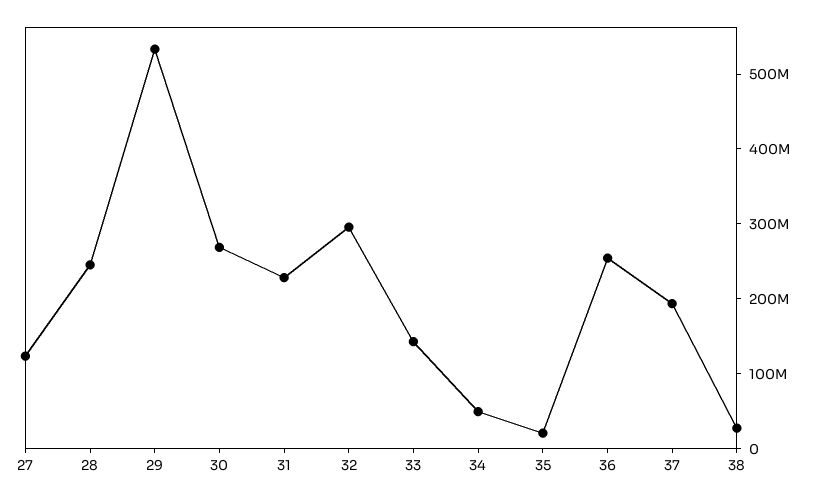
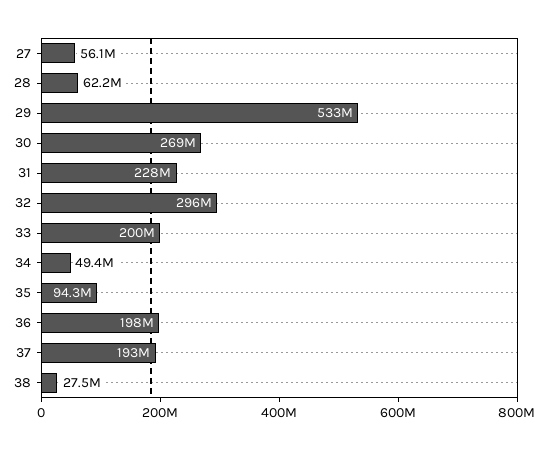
27: 120000000 -> 56100000
28: 240000000 -> 62200000
33: 140000000 -> 200000000
35: 20000000 -> 94300000
36: 260000000 -> 198000000

